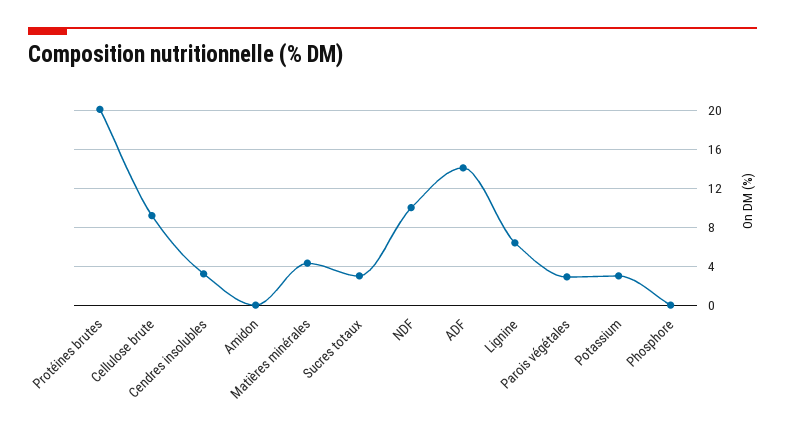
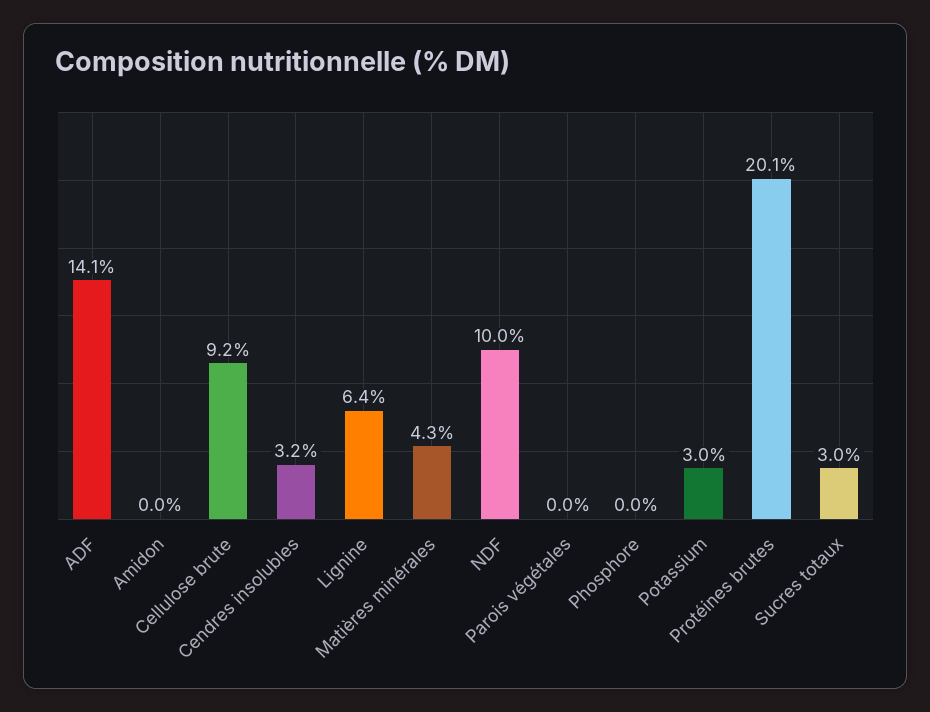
Parois végétales: 3 -> 0

